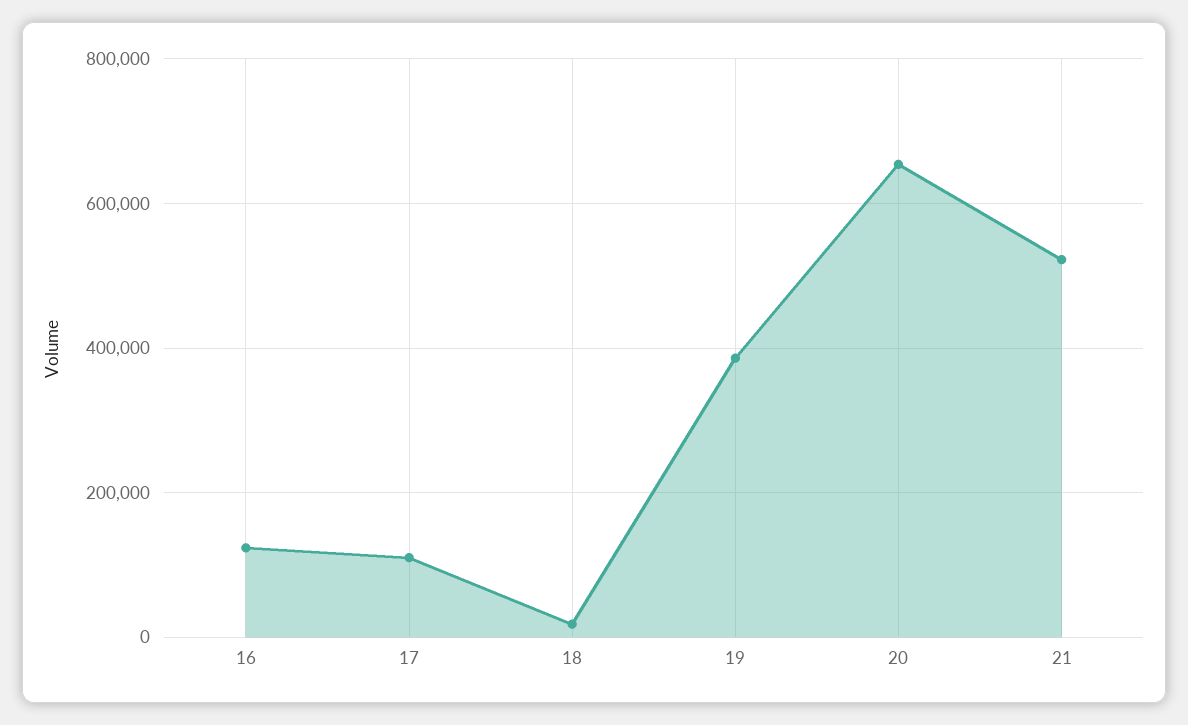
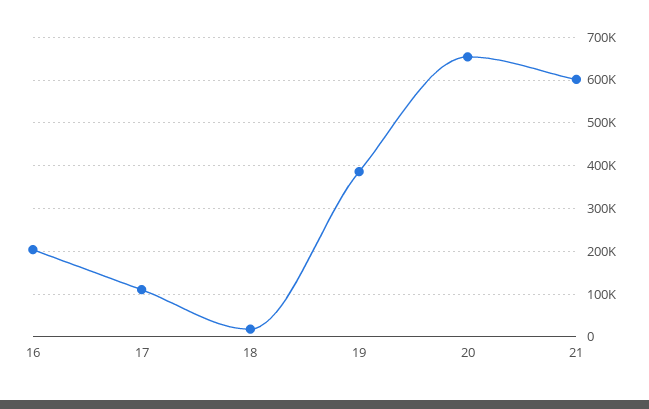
16: 120000 -> 200000
21: 520000 -> 600000

